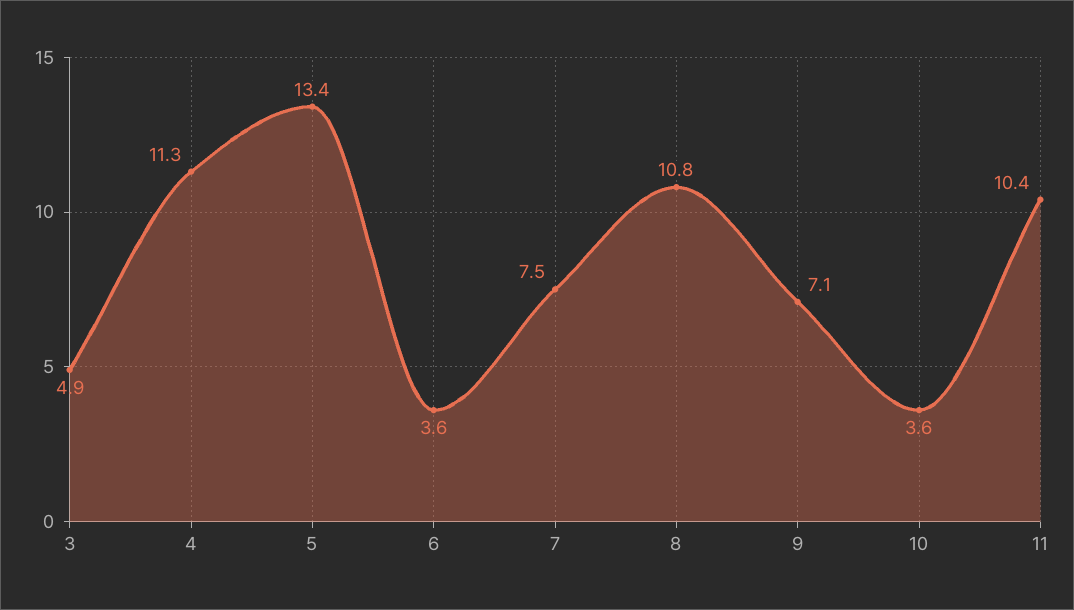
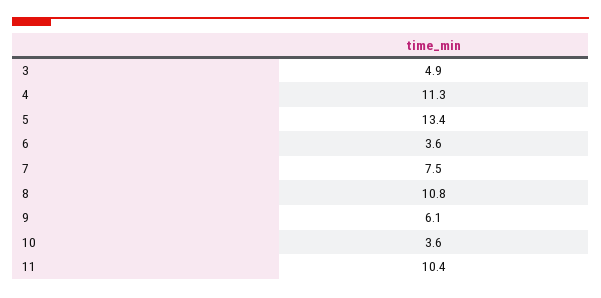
9: 7.1 -> 6.1

